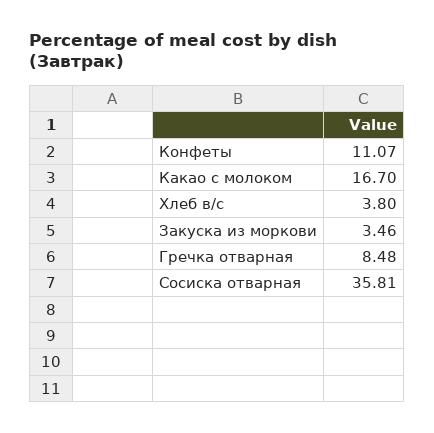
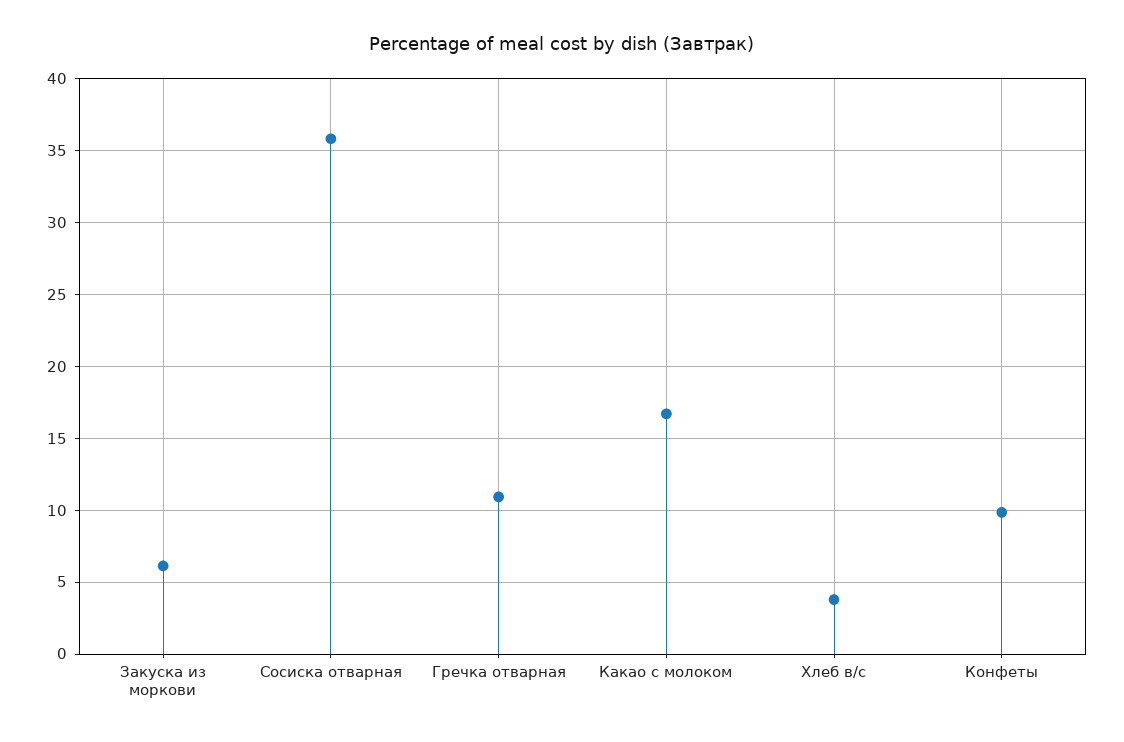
Конфеты: 11.07 -> 10
Закуска из моркови: 3.46 -> 6
Гречка отварная: 8.48 -> 11

